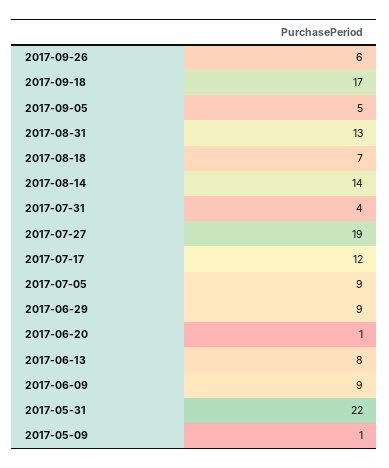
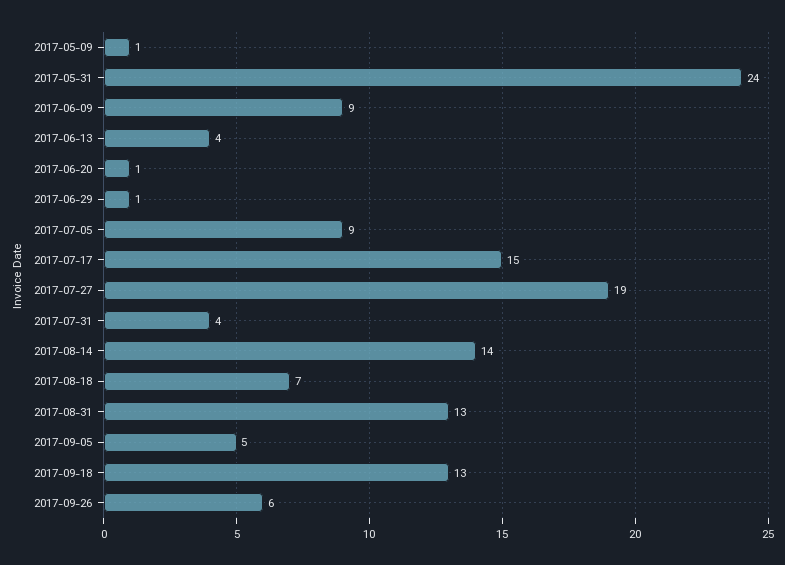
2017-09-18: 17 -> 13
2017-07-17: 12 -> 15
2017-06-29: 9 -> 1
2017-06-13: 8 -> 4
2017-05-31: 22 -> 24

